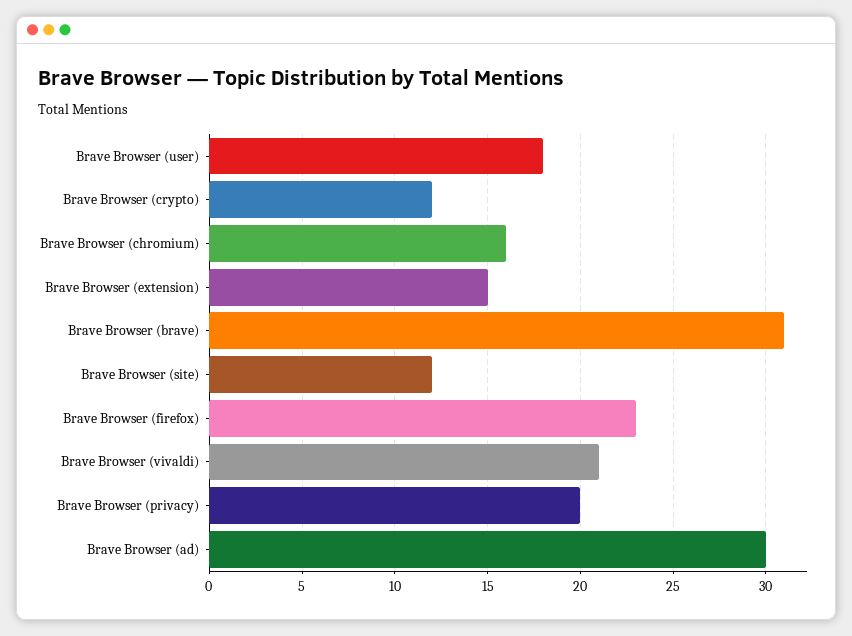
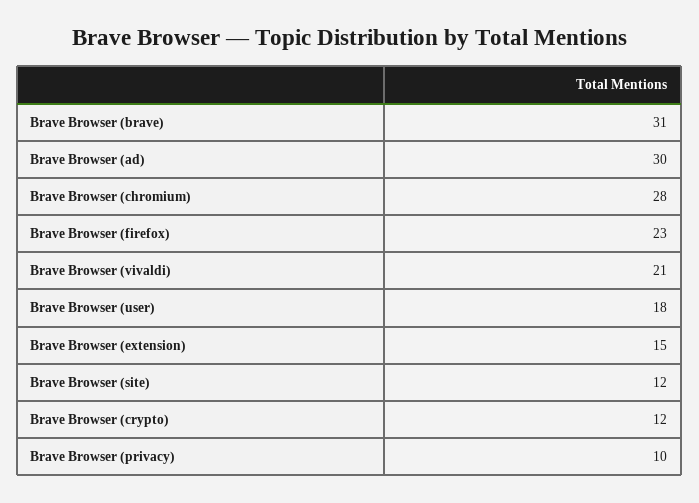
Brave Browser (chromium): 16 -> 28
Brave Browser (privacy): 20 -> 10

